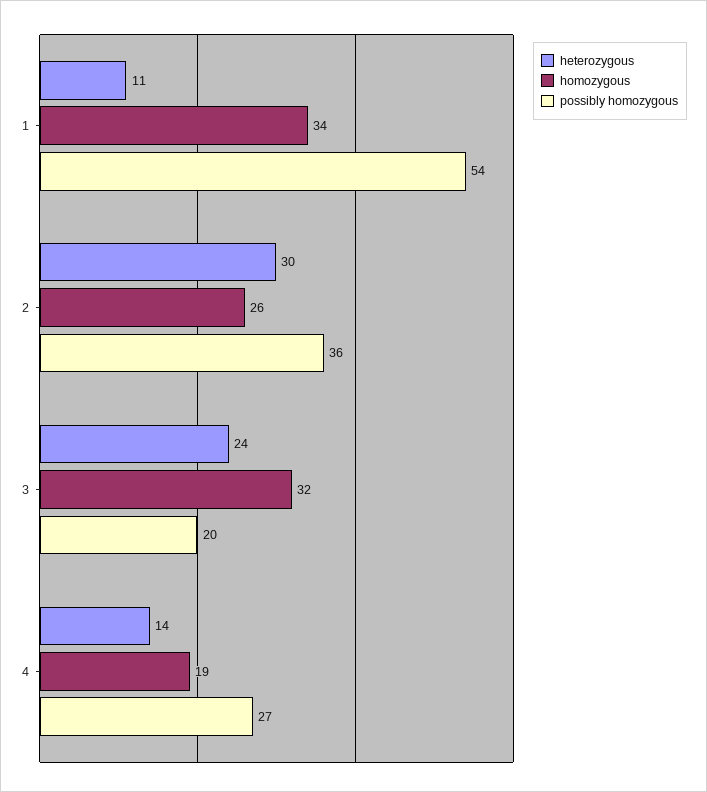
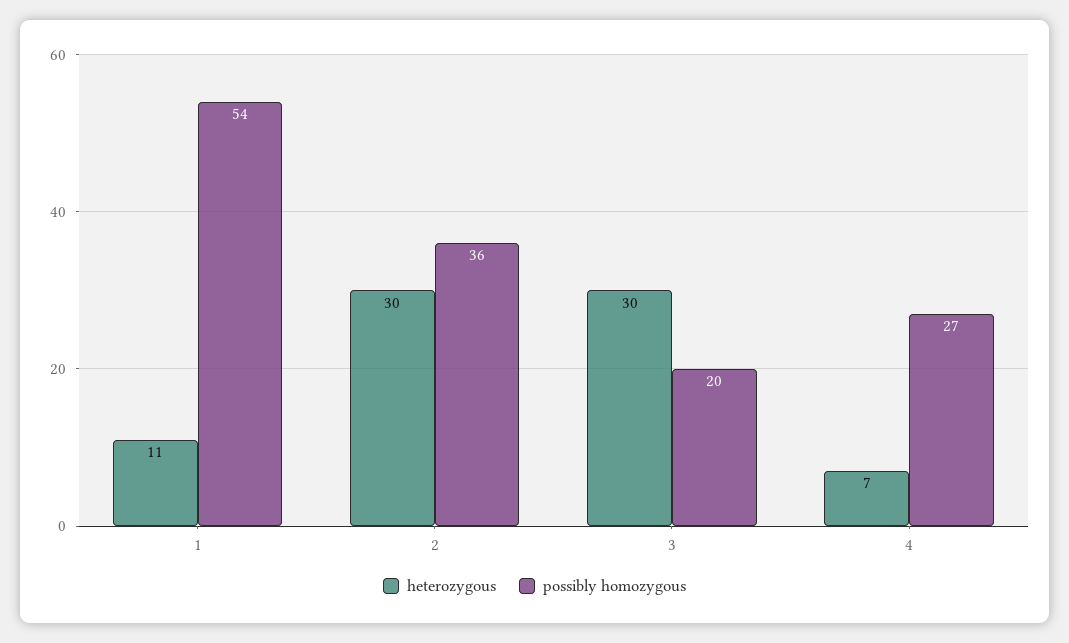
homozygous, 1: 34 -> none
homozygous, 2: 26 -> none
heterozygous, 3: 24 -> 30
homozygous, 3: 32 -> none
heterozygous, 4: 14 -> 7
homozygous, 4: 19 -> none

